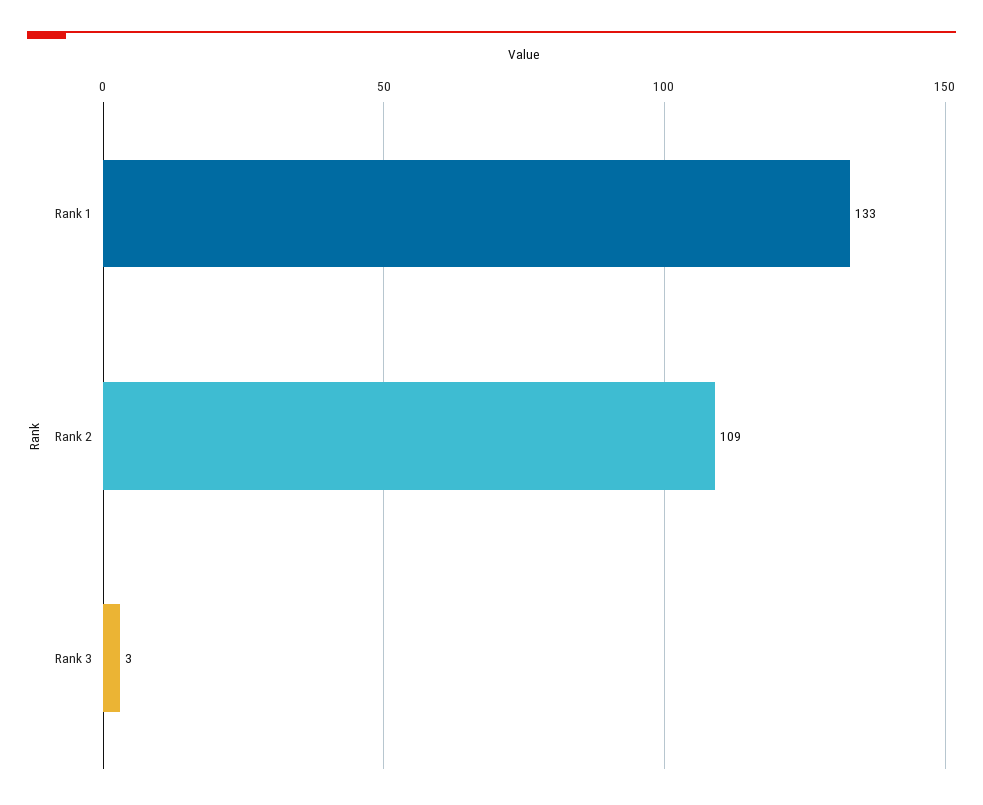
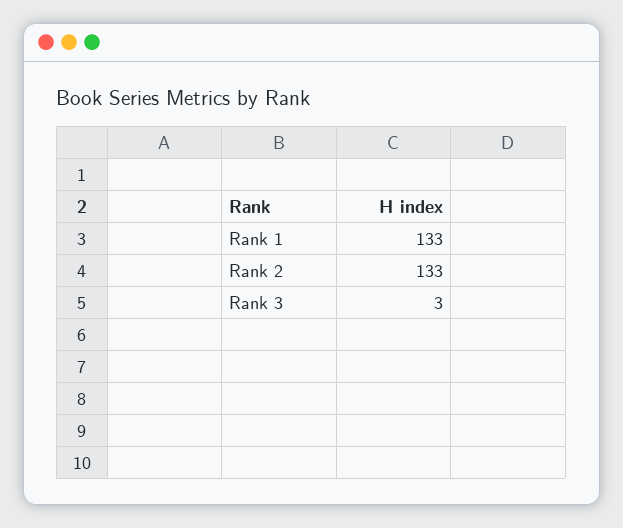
Rank 2: 109 -> 133

